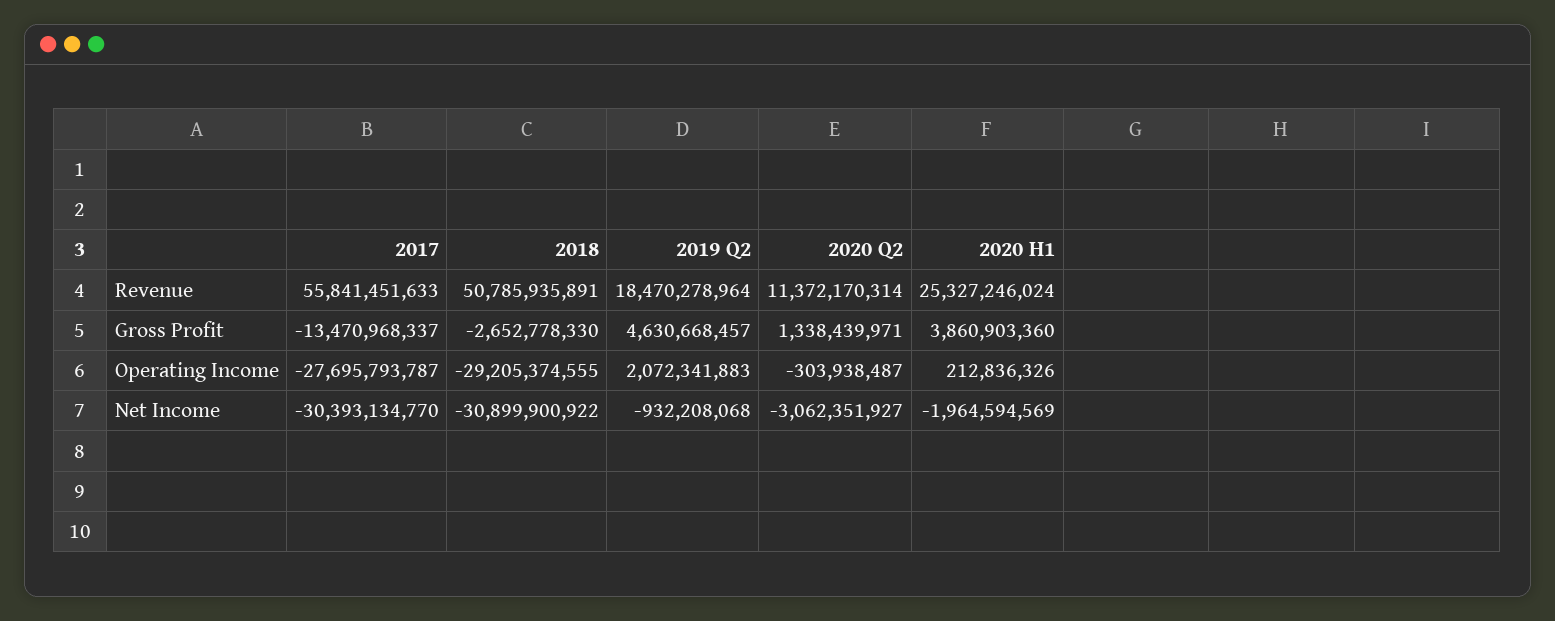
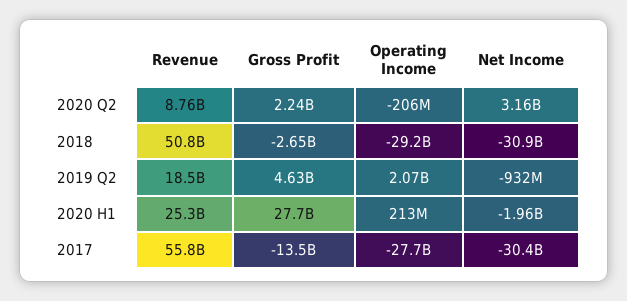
2020 Q2, Revenue: 11372170314 -> 8760000000
2020 Q2, Gross Profit: 1338439971 -> 2240000000
2020 H1, Gross Profit: 3860903360 -> 27700000000
2020 Q2, Operating Income: -303938487 -> -206000000
2020 Q2, Net Income: -3062351927 -> 3160000000

